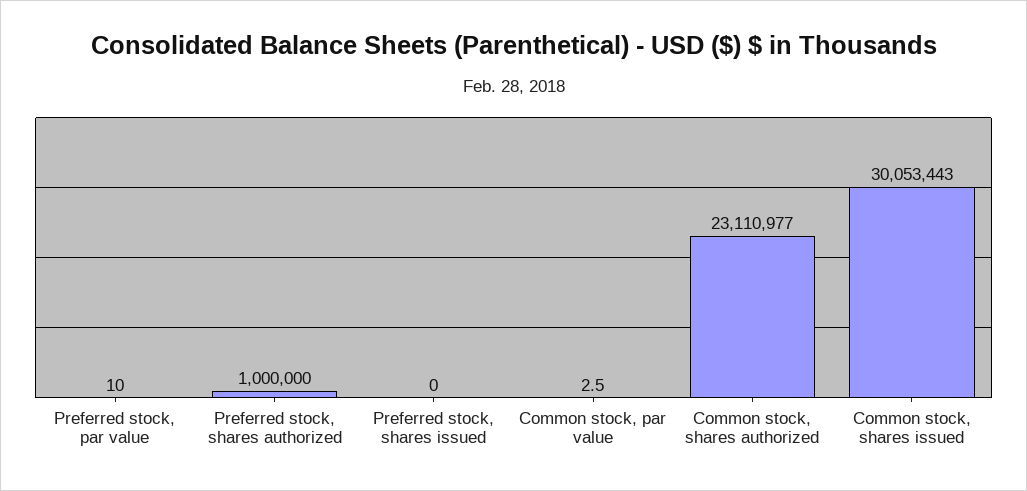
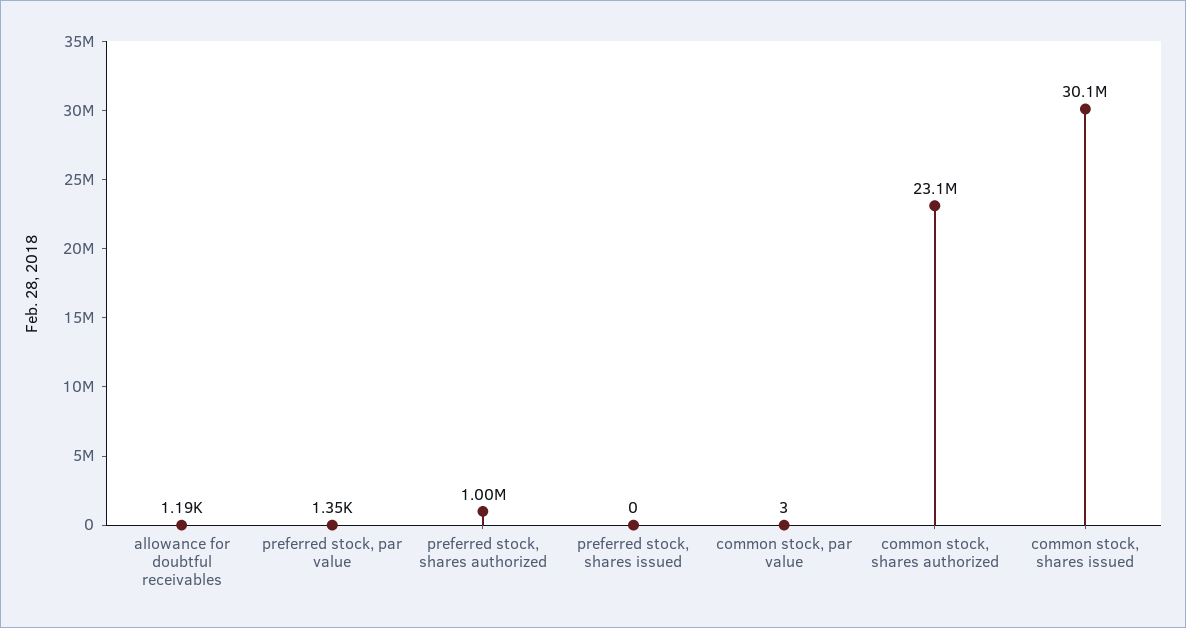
Preferred stock, par value: 10 -> 1350
allowance for doubtful receivables: none -> 1190

